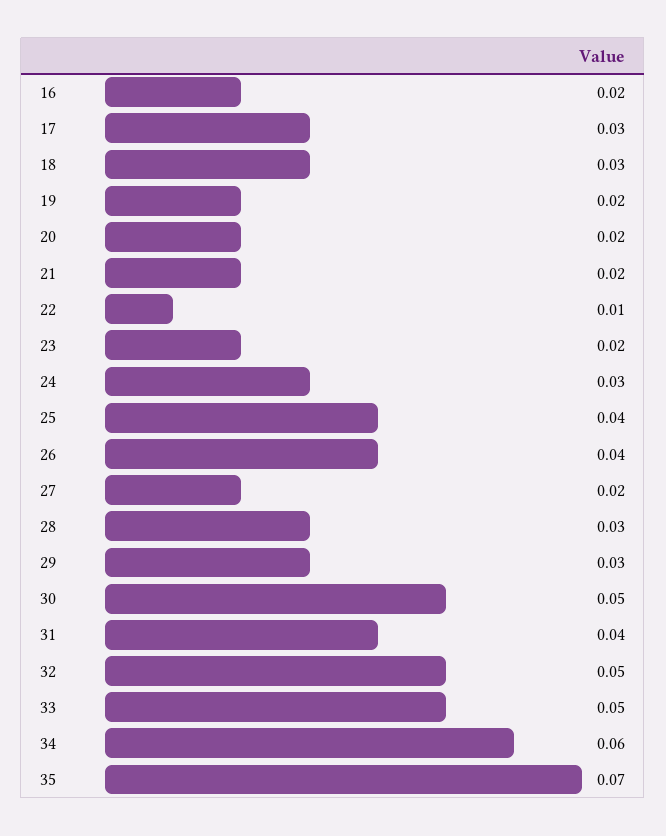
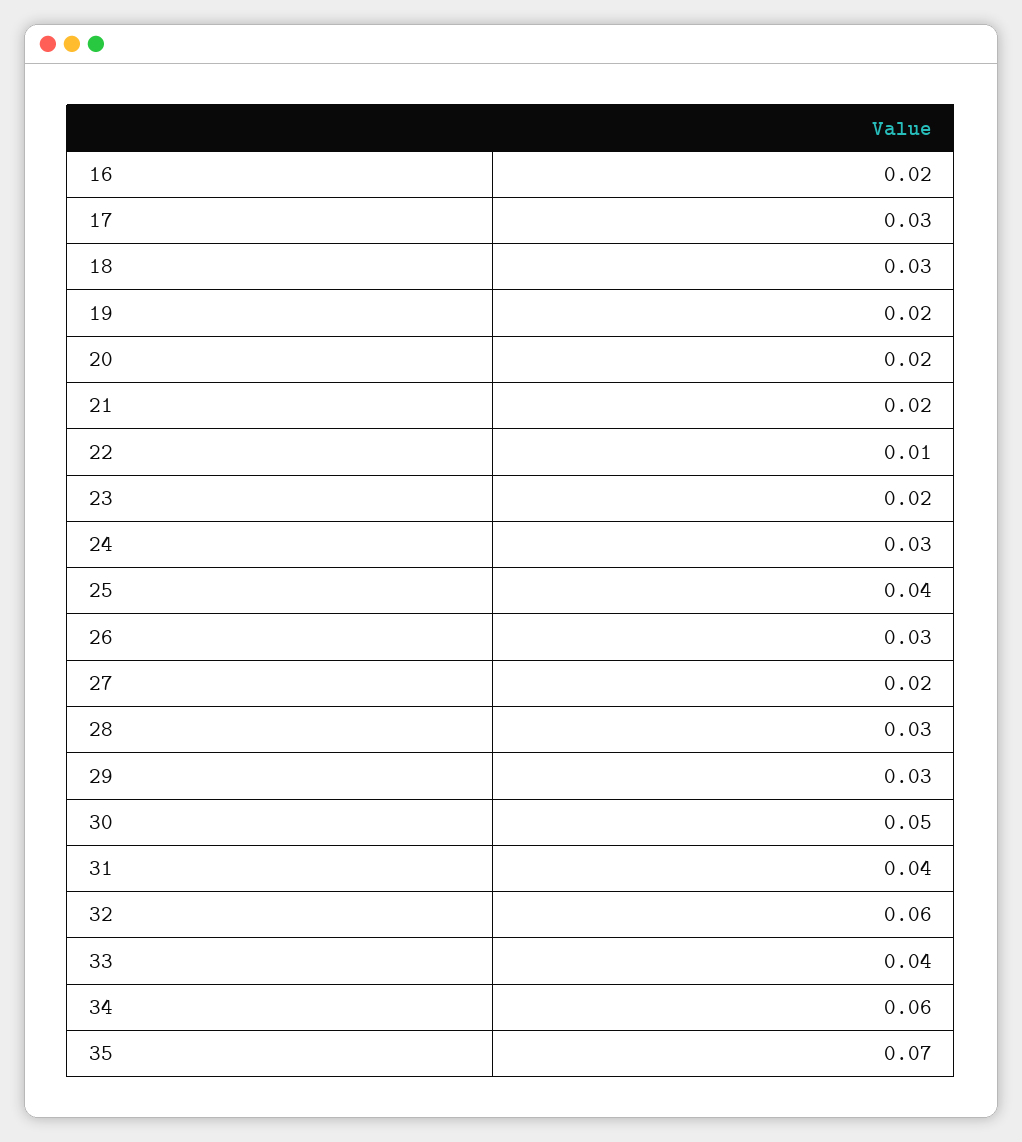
26: 0.04 -> 0.03
32: 0.05 -> 0.06
33: 0.05 -> 0.04

